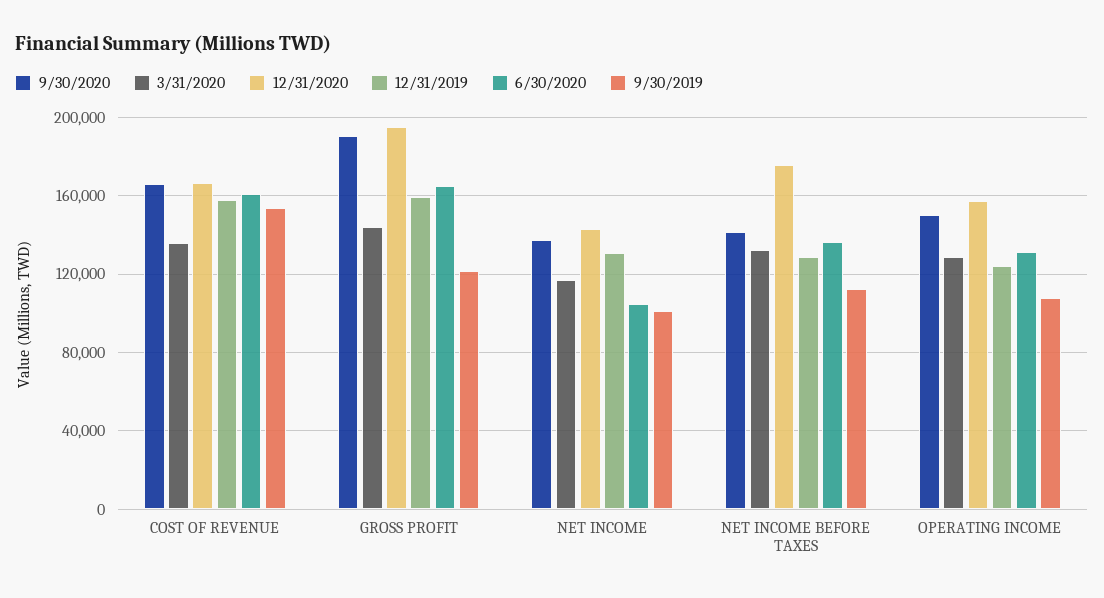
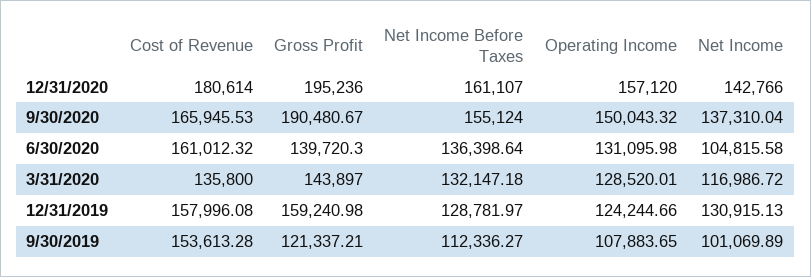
12/31/2020, COST OF REVENUE: 165000 -> 180614
6/30/2020, GROSS PROFIT: 165000 -> 139720.3
9/30/2020, NET INCOME BEFORE TAXES: 140000 -> 155124
12/31/2020, NET INCOME BEFORE TAXES: 175000 -> 161107

